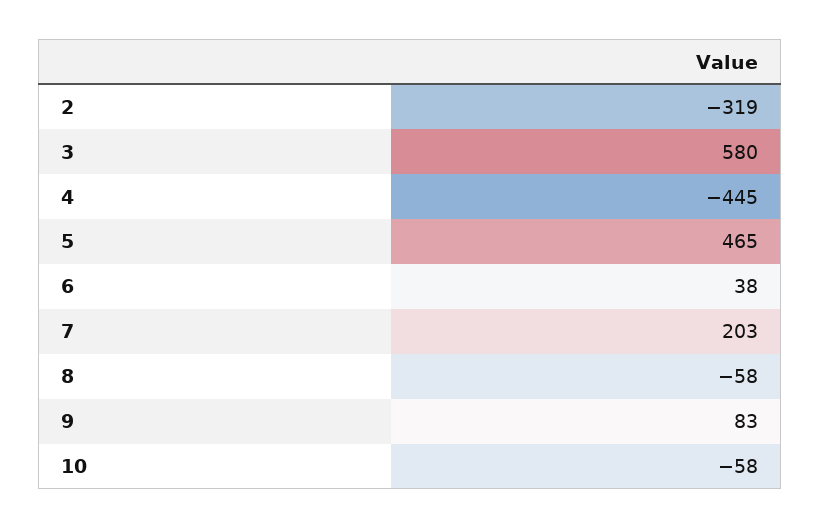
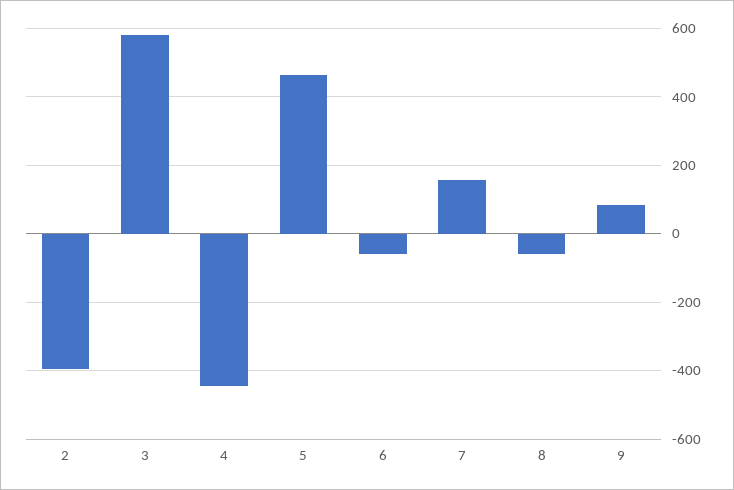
2: -319 -> -400
6: 38 -> -60
7: 203 -> 160
10: -58 -> none

